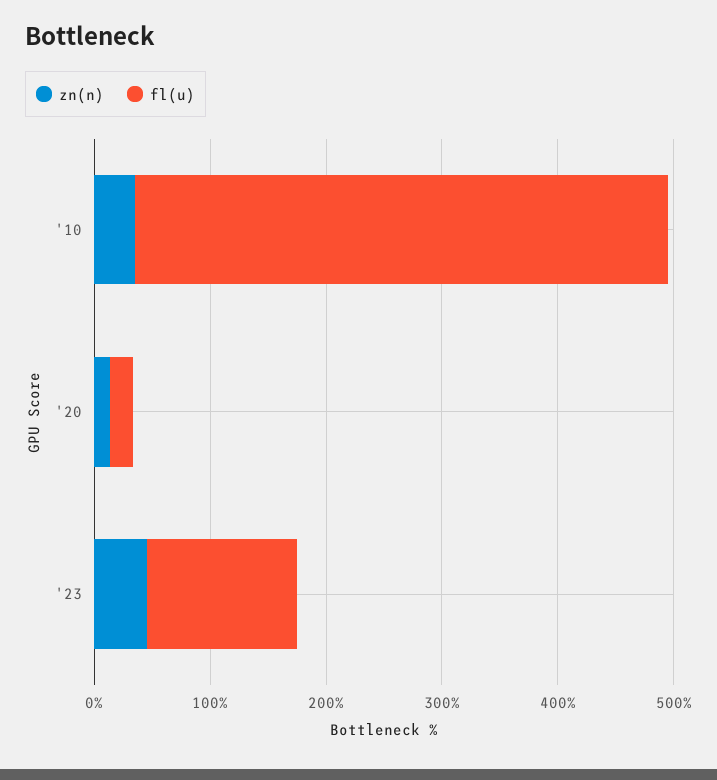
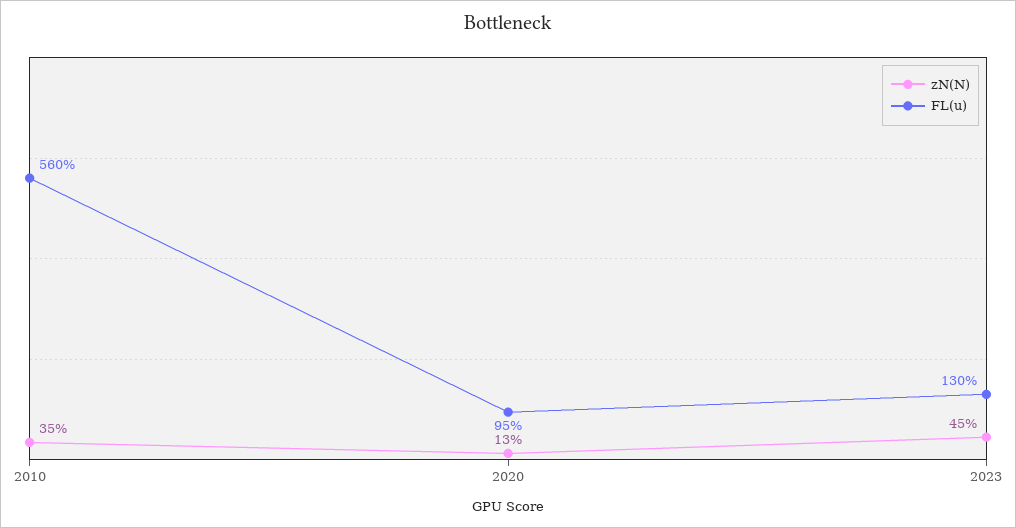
fl(u), '10: 460 -> 560
fl(u), '20: 20 -> 95

